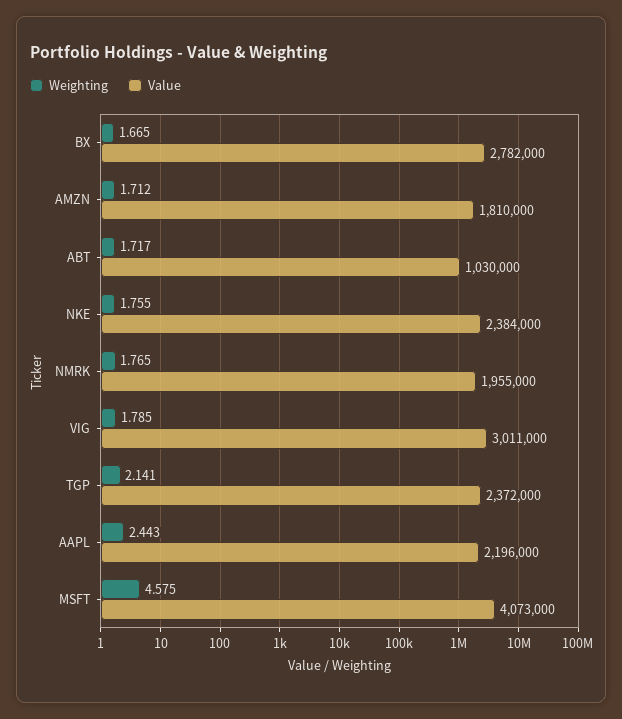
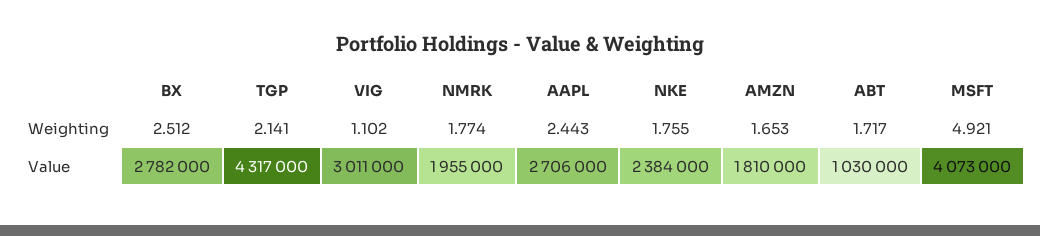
Weighting, BX: 1.665 -> 2.512
Weighting, AMZN: 1.712 -> 1.653
Weighting, NMRK: 1.765 -> 1.774
Weighting, VIG: 1.785 -> 1.102
Value, TGP: 2372000 -> 4317000
Value, AAPL: 2196000 -> 2706000
Weighting, MSFT: 4.575 -> 4.921

